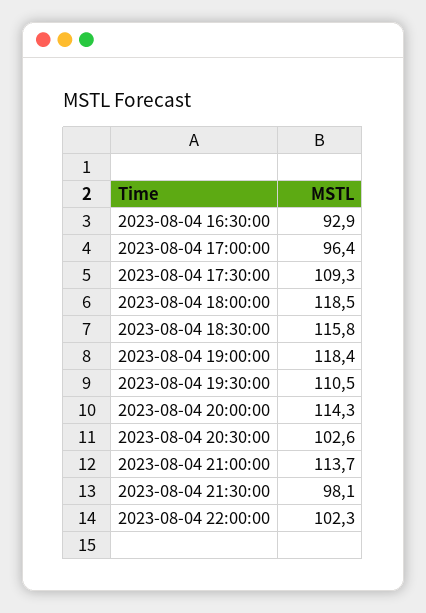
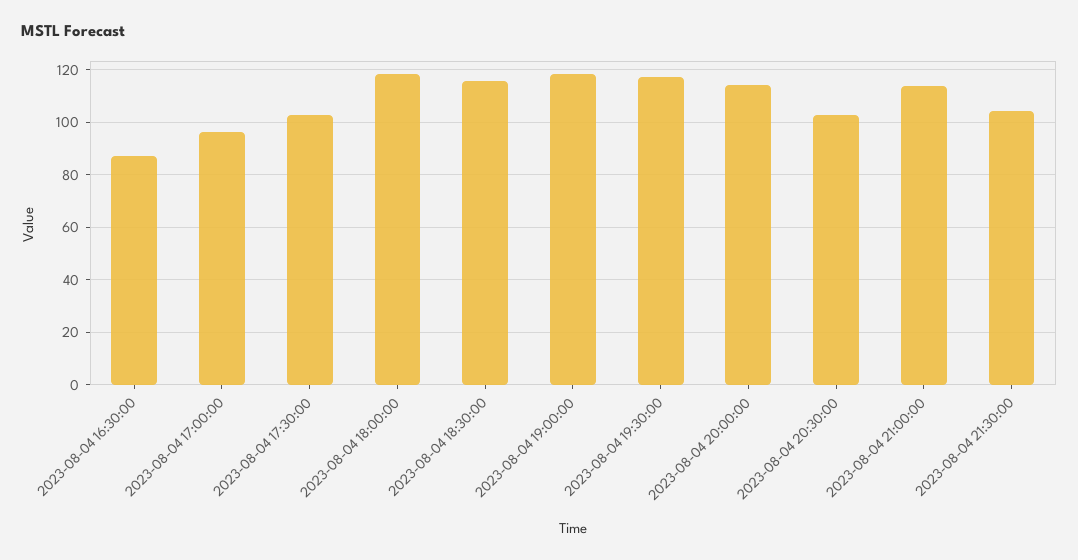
2023-08-04 16:30:00: 92.9 -> 87.5
2023-08-04 17:30:00: 109.3 -> 102.5
2023-08-04 19:30:00: 110.5 -> 117.5
2023-08-04 21:30:00: 98.1 -> 105
2023-08-04 22:00:00: 102.3 -> none

